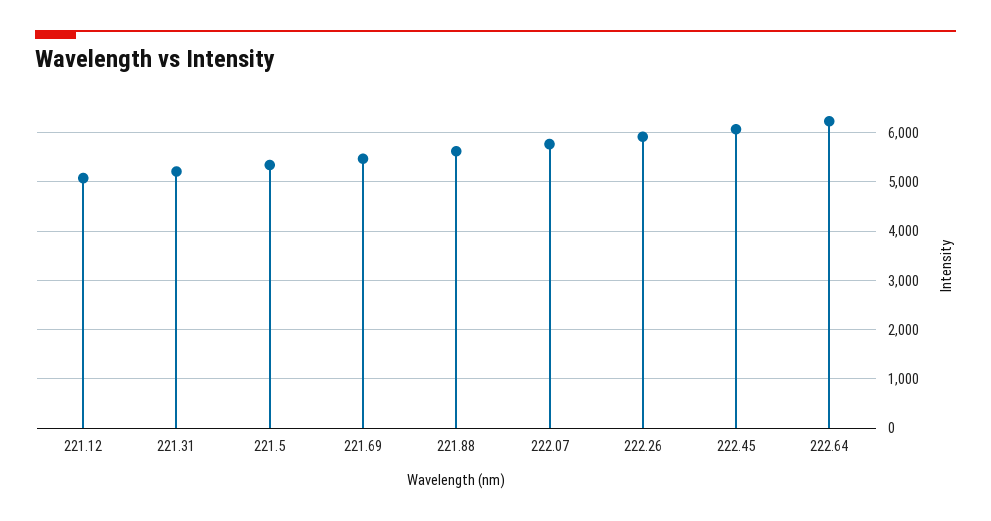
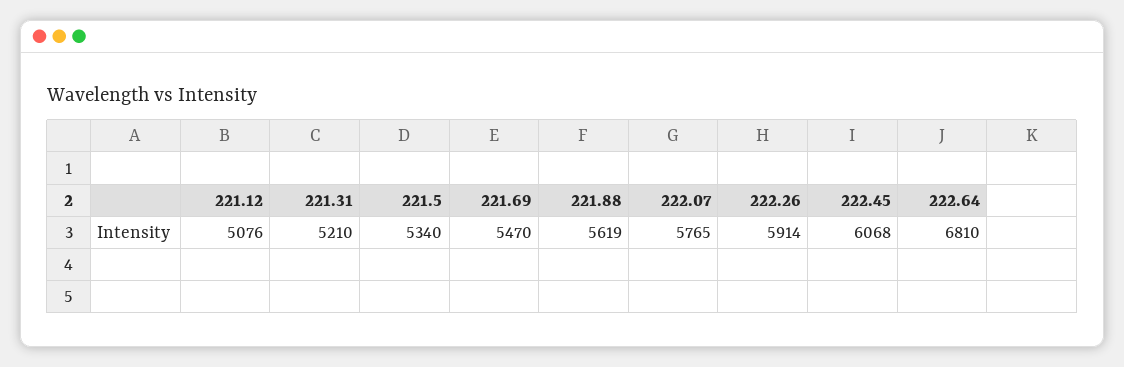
222.64: 6200 -> 6810

